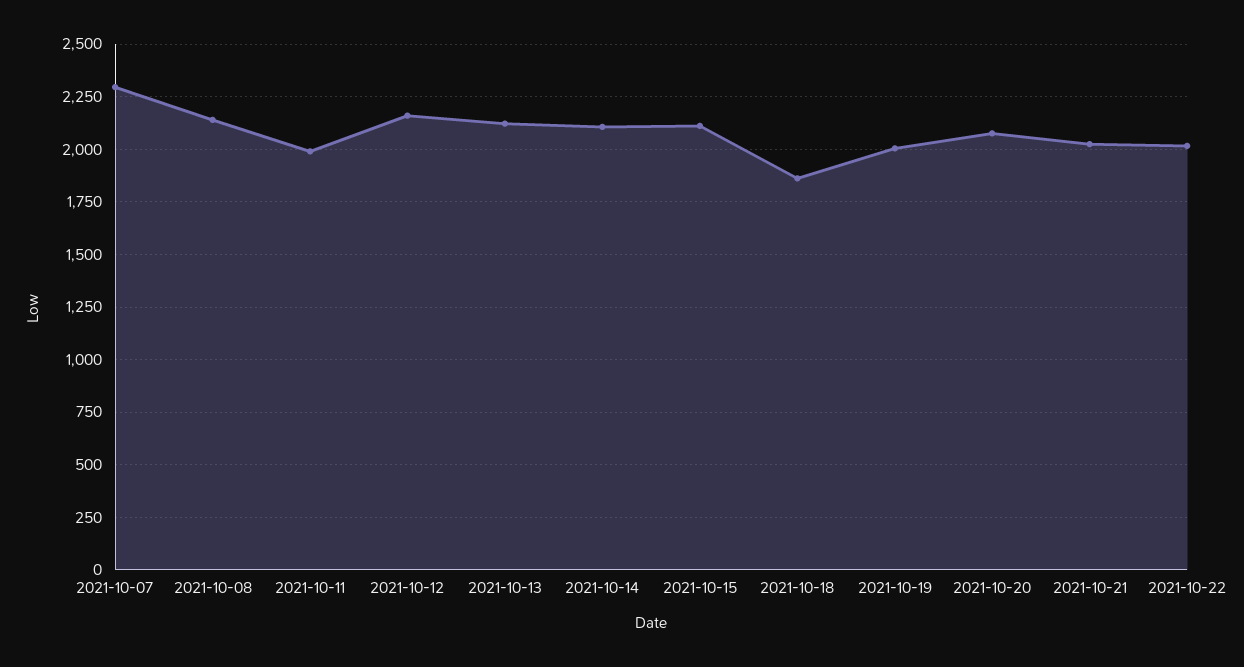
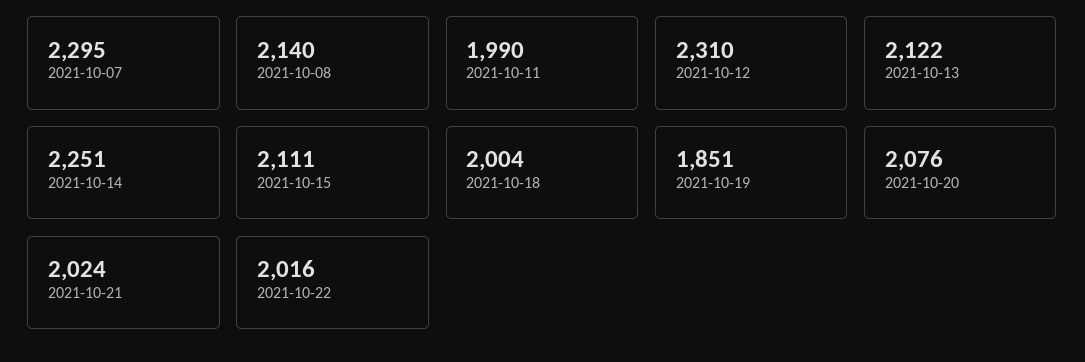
2021-10-12: 2150 -> 2310
2021-10-14: 2100 -> 2251
2021-10-18: 1850 -> 2004
2021-10-19: 2000 -> 1851

